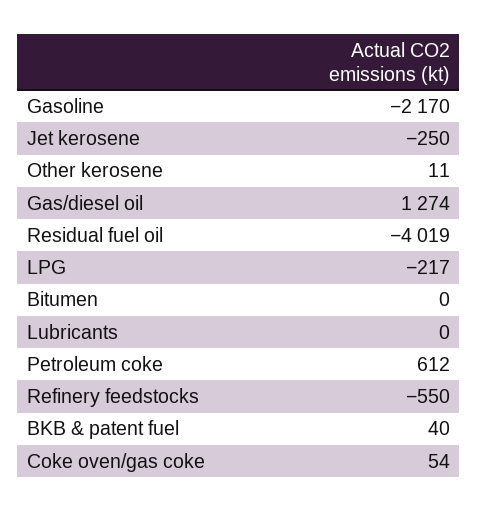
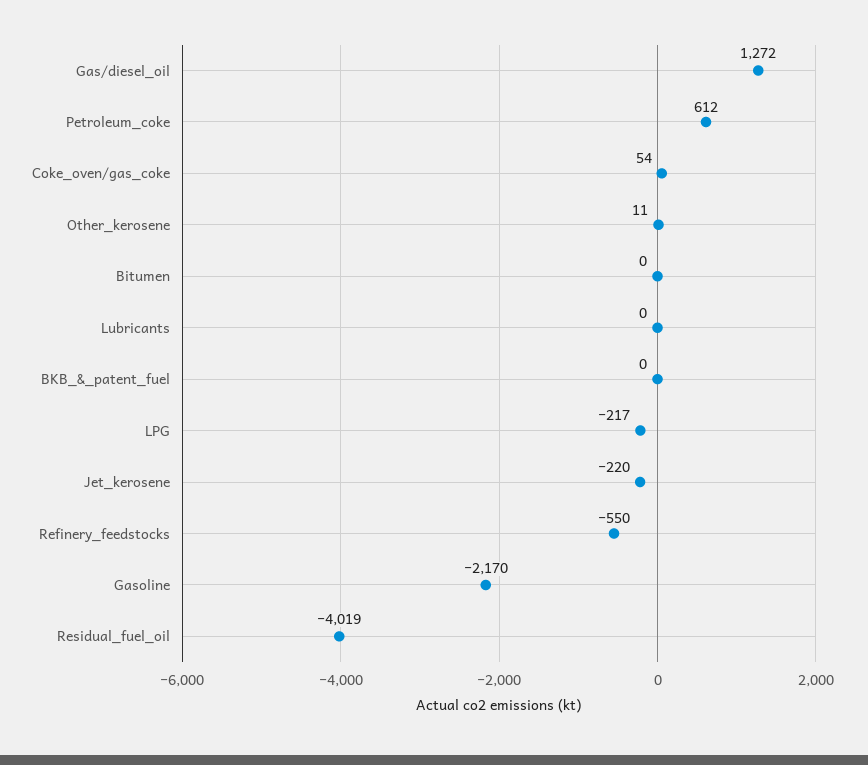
Jet kerosene: -250 -> -220
Gas/diesel oil: 1274 -> 1272
BKB & patent fuel: 40 -> 0

